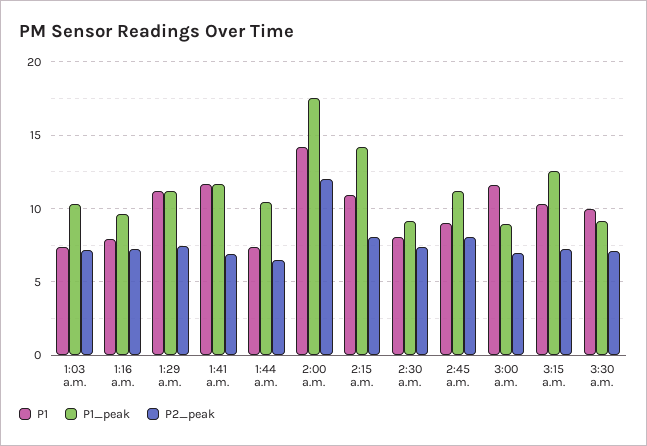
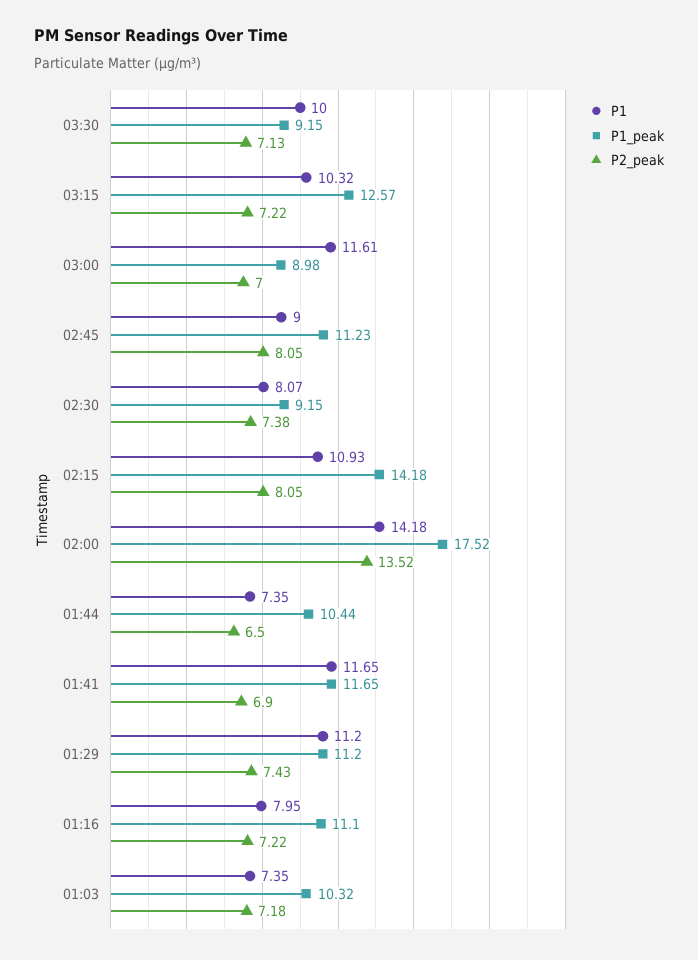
P1_peak, 1:16 a.m.: 9.5 -> 11.1
P2_peak, 2:00 a.m.: 12 -> 13.52

